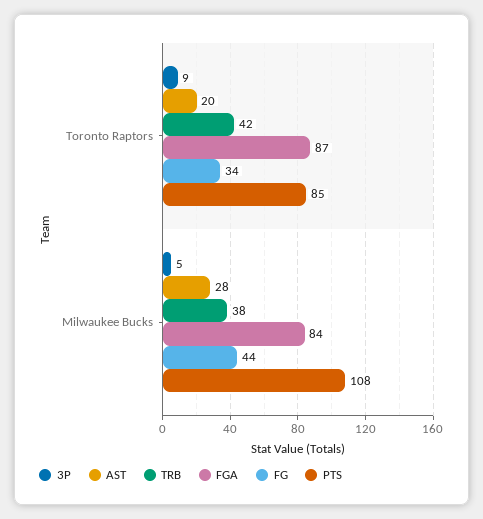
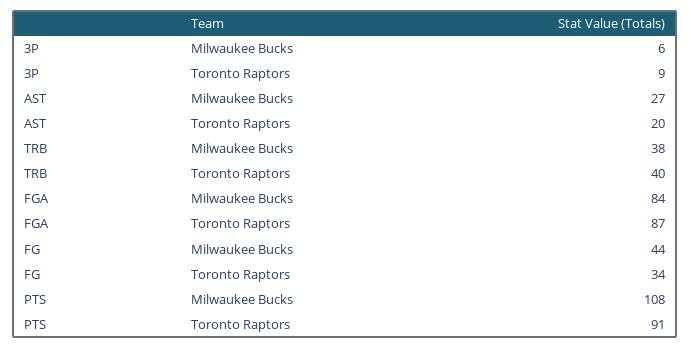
TRB, Toronto Raptors: 42 -> 40
PTS, Toronto Raptors: 85 -> 91
3P, Milwaukee Bucks: 5 -> 6
AST, Milwaukee Bucks: 28 -> 27

